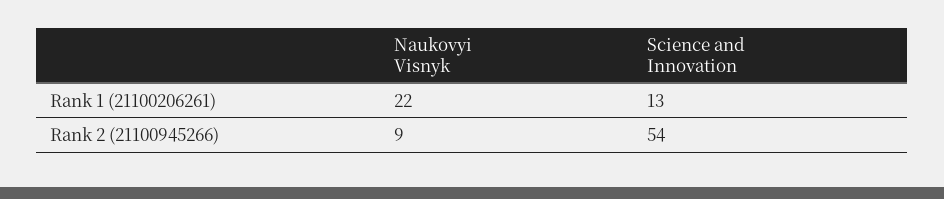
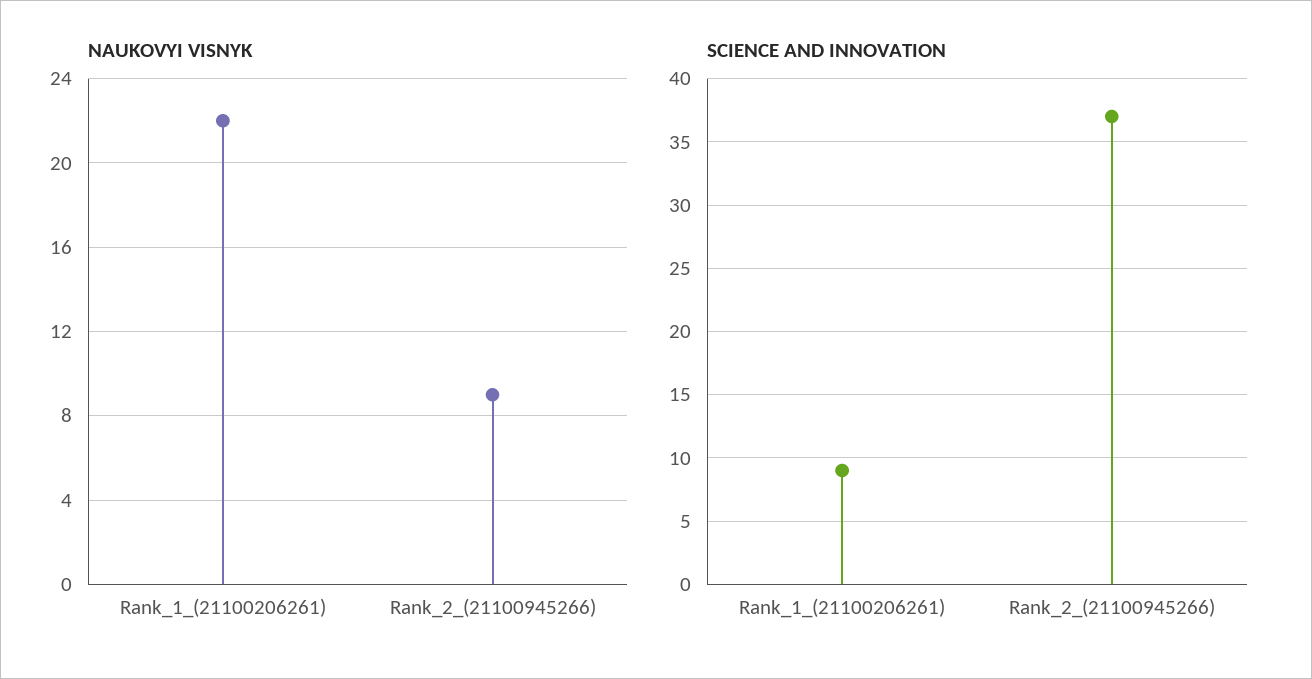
Science and Innovation, Rank 1 (21100206261): 13 -> 9
Science and Innovation, Rank 2 (21100945266): 54 -> 37

